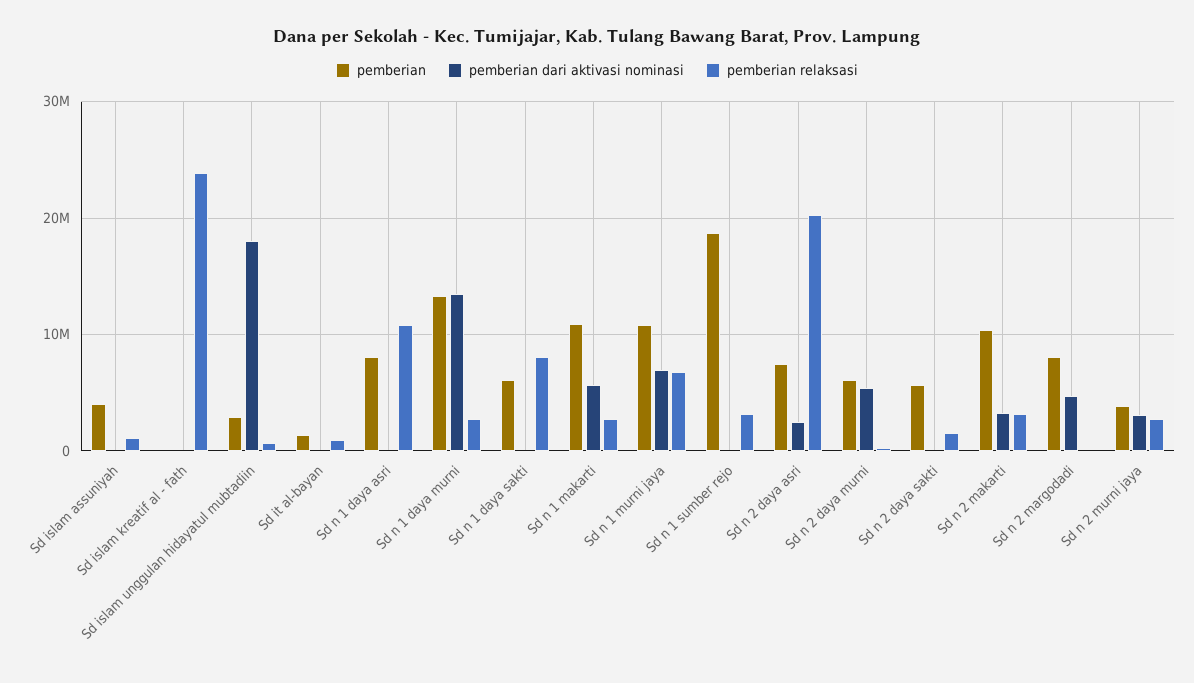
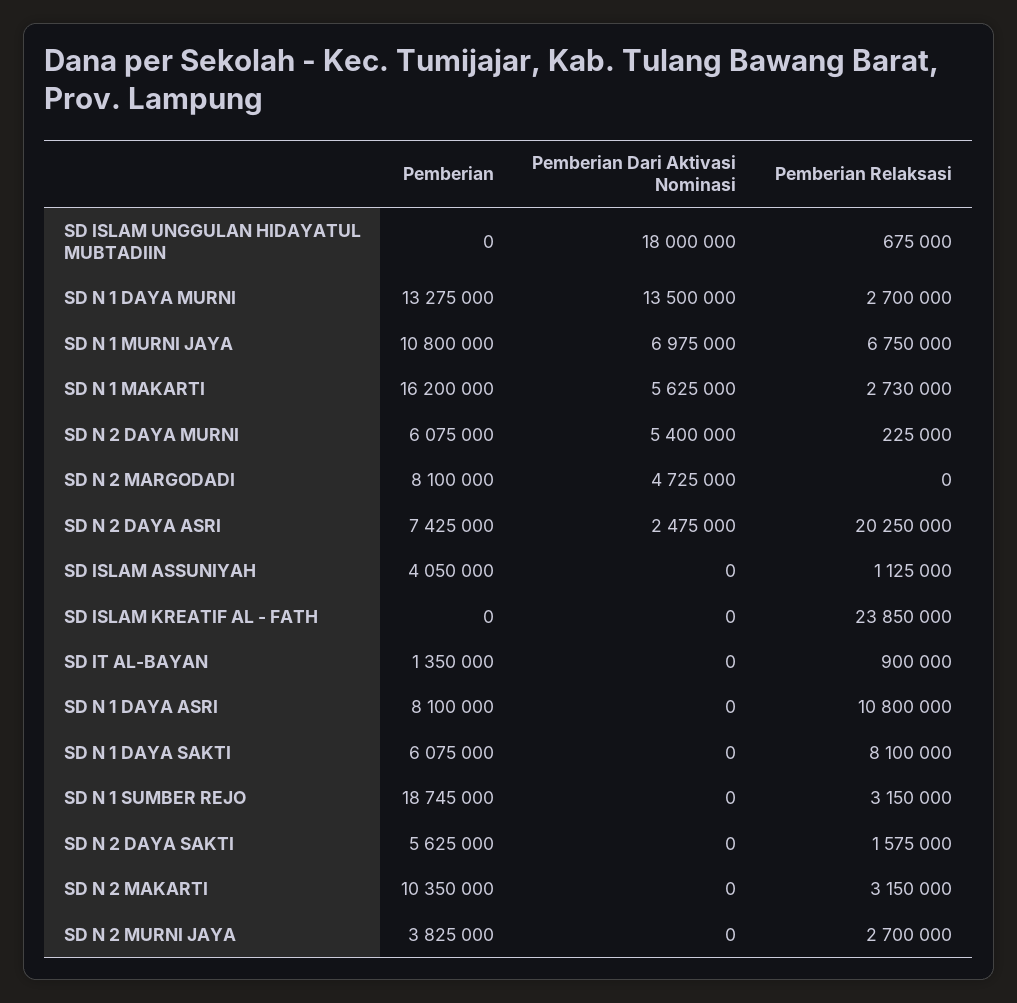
pemberian, Sd islam unggulan hidayatul mubtadiin: 3000000 -> 0
pemberian, Sd n 1 makarti: 11000000 -> 16200000
pemberian dari aktivasi nominasi, Sd n 2 makarti: 3000000 -> 0
pemberian dari aktivasi nominasi, Sd n 2 murni jaya: 3000000 -> 0

